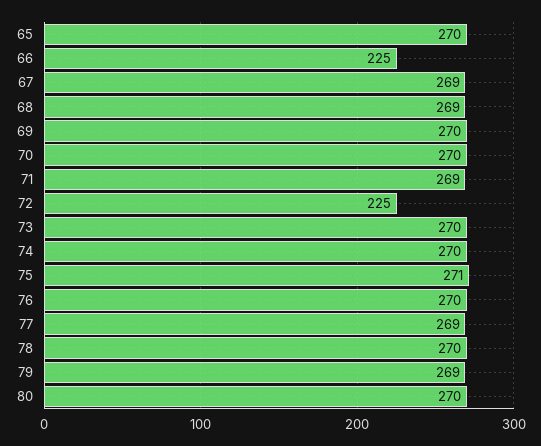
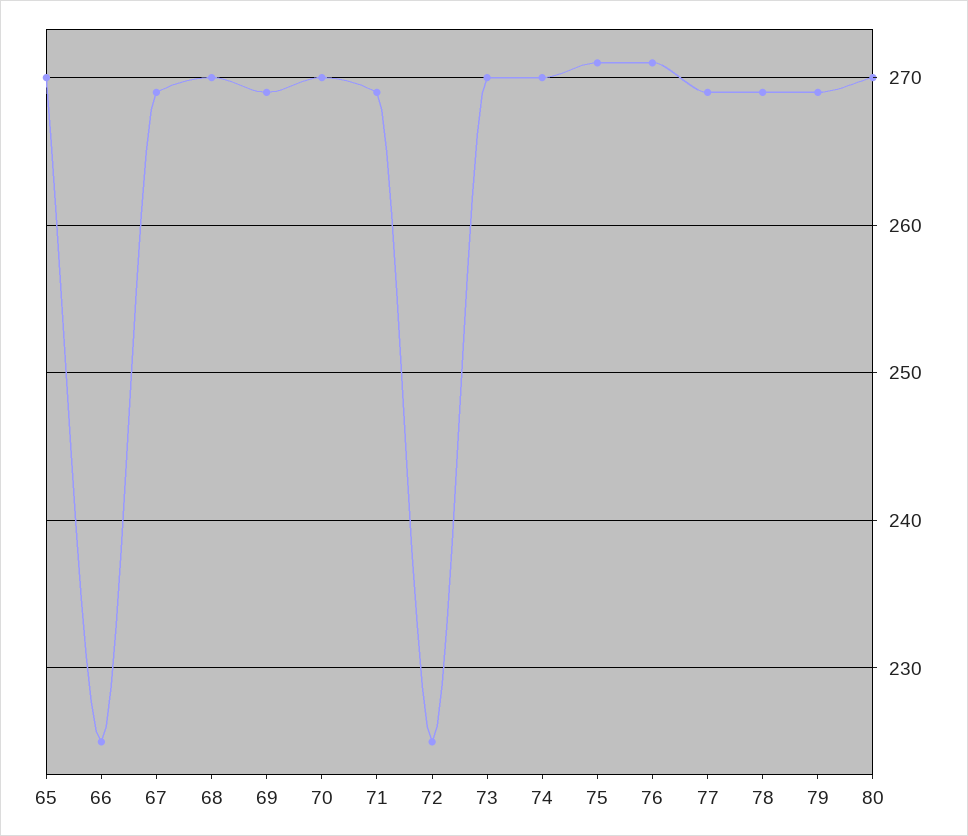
68: 269 -> 270
69: 270 -> 269
76: 270 -> 271
78: 270 -> 269

